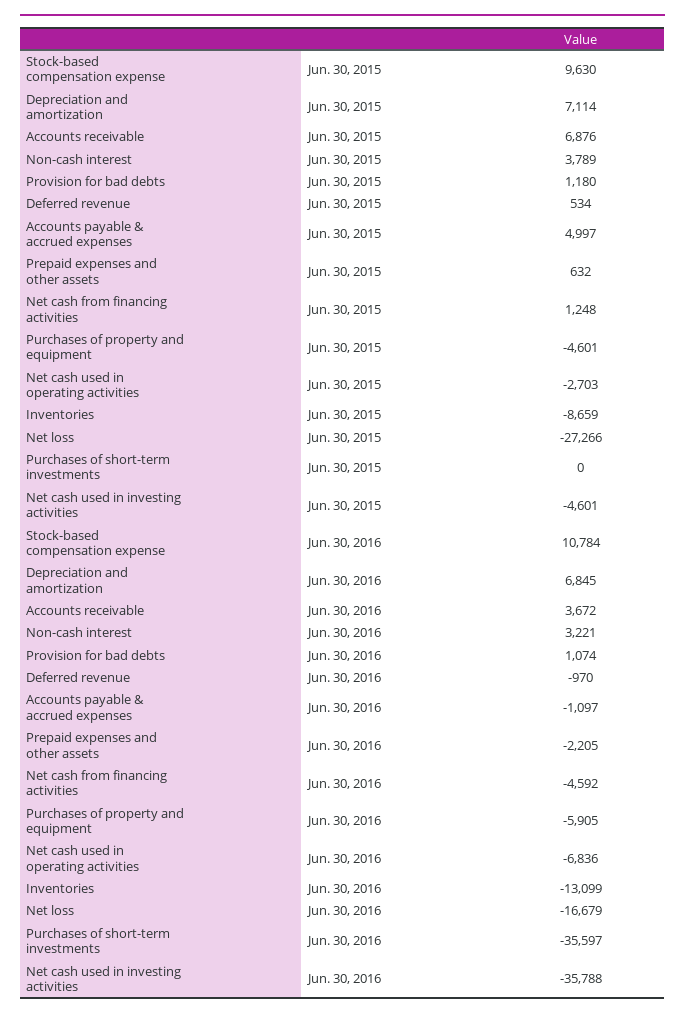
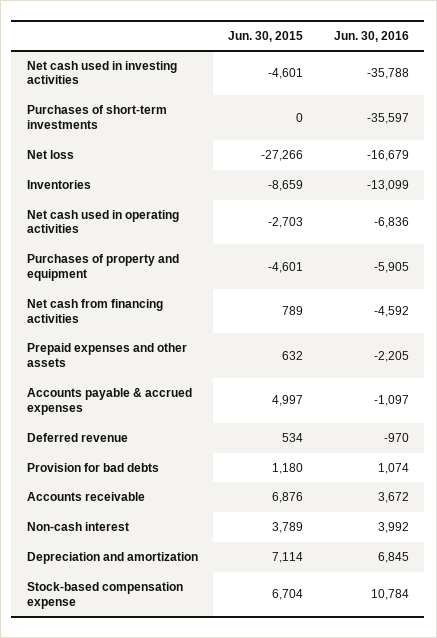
Stock-based compensation expense, Jun. 30, 2015: 9630 -> 6704
Net cash from financing activities, Jun. 30, 2015: 1248 -> 789
Non-cash interest, Jun. 30, 2016: 3221 -> 3992

